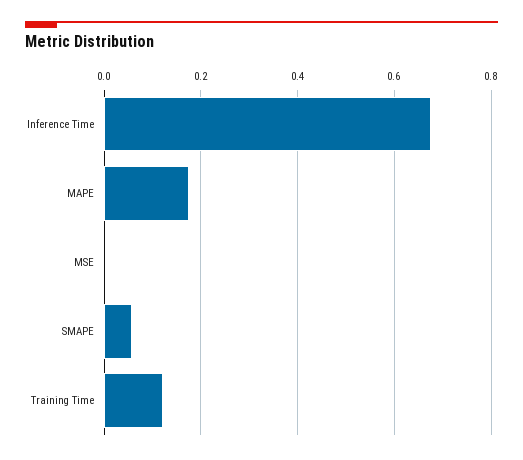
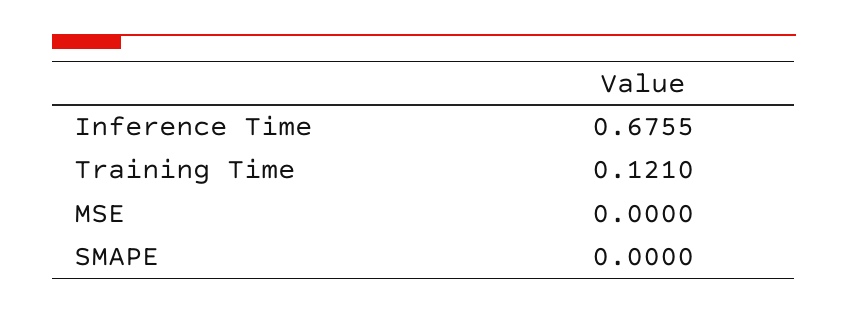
MAPE: 0.18 -> none
SMAPE: 0.06 -> 0

